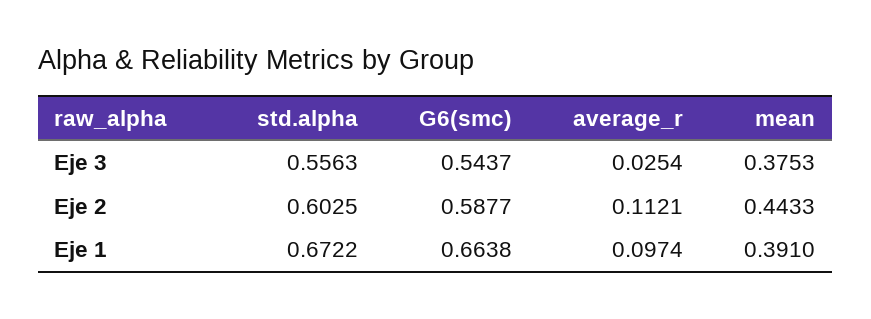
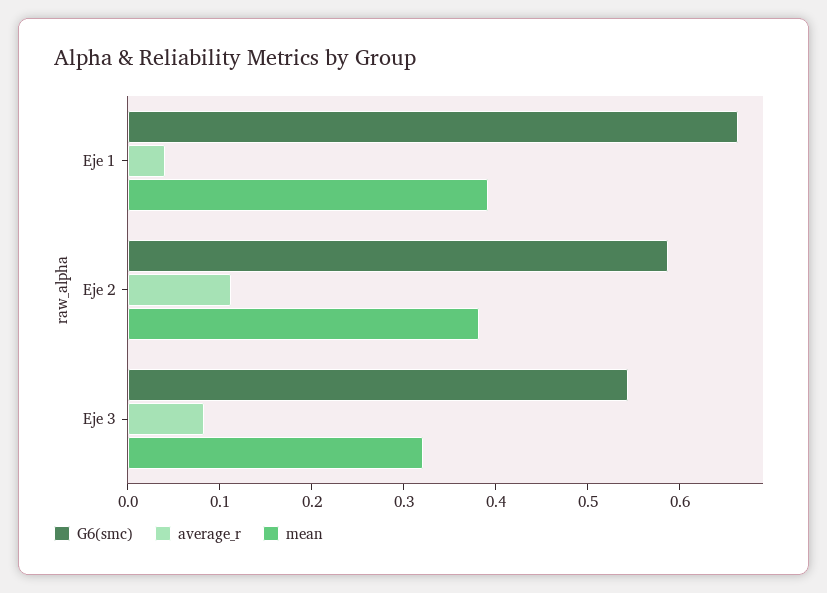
std.alpha, Eje 3: 0.5563 -> none
average_r, Eje 3: 0.0254 -> 0.08
mean, Eje 3: 0.3753 -> 0.32
std.alpha, Eje 2: 0.6025 -> none
mean, Eje 2: 0.4433 -> 0.38
std.alpha, Eje 1: 0.6722 -> none
average_r, Eje 1: 0.0974 -> 0.04

